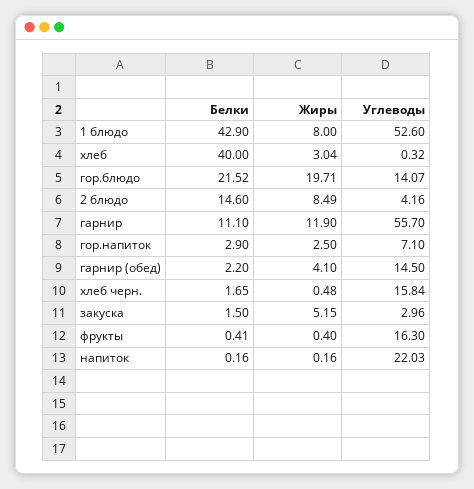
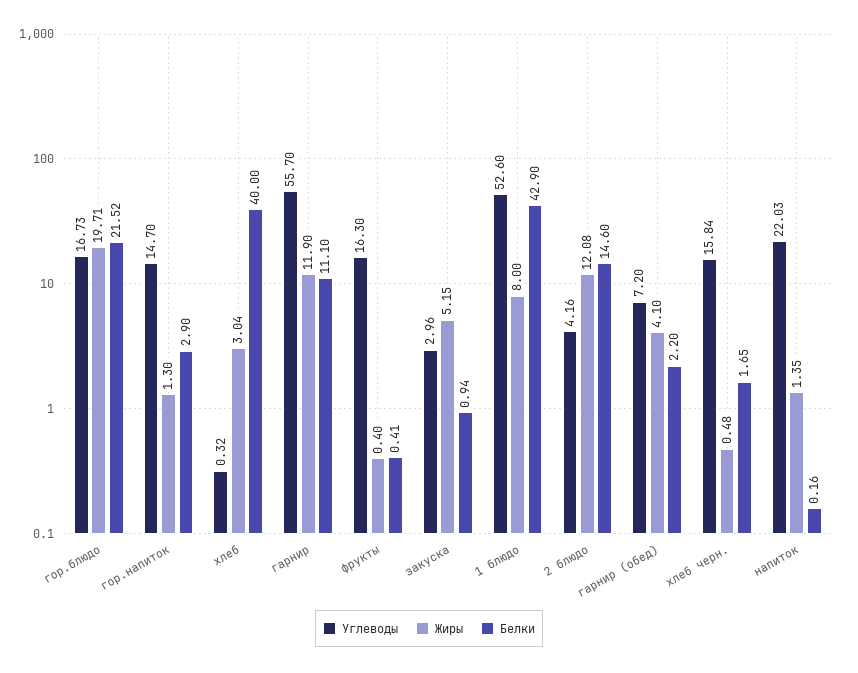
Углеводы, гор.блюдо: 14.07 -> 16.73
Жиры, 2 блюдо: 8.49 -> 12.08
Жиры, гор.напиток: 2.5 -> 1.3
Углеводы, гор.напиток: 7.1 -> 14.7
Углеводы, гарнир (обед): 14.5 -> 7.2
Белки, закуска: 1.5 -> 0.94
Жиры, напиток: 0.16 -> 1.35

